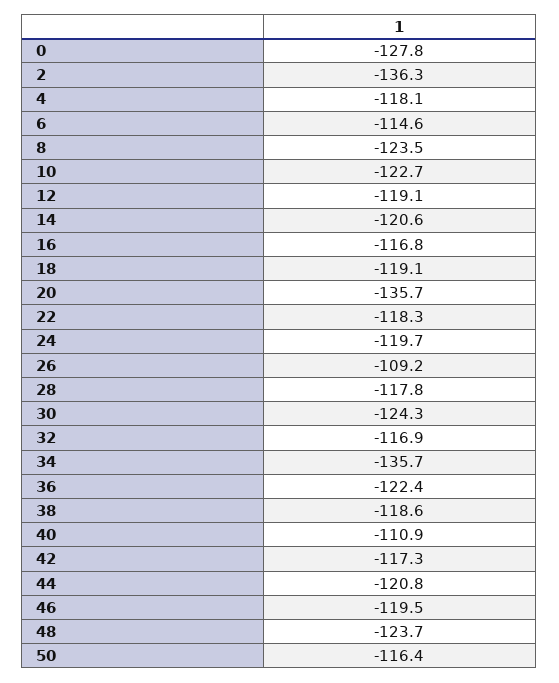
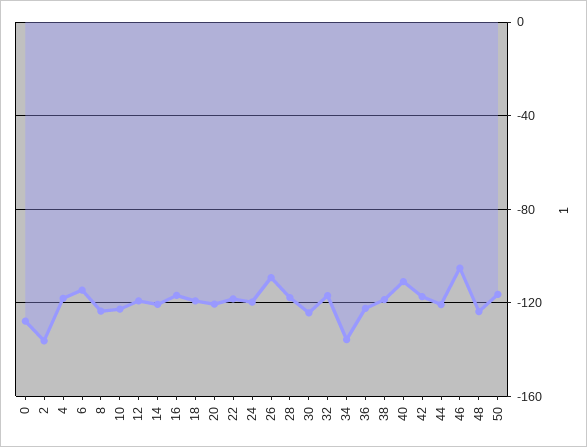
20: -135.7 -> -120
46: -119.5 -> -105

